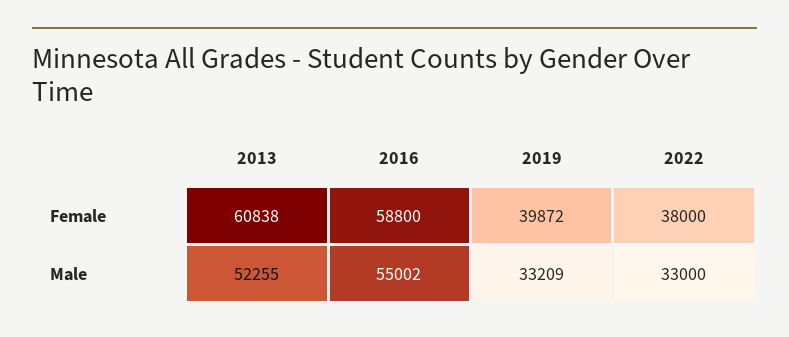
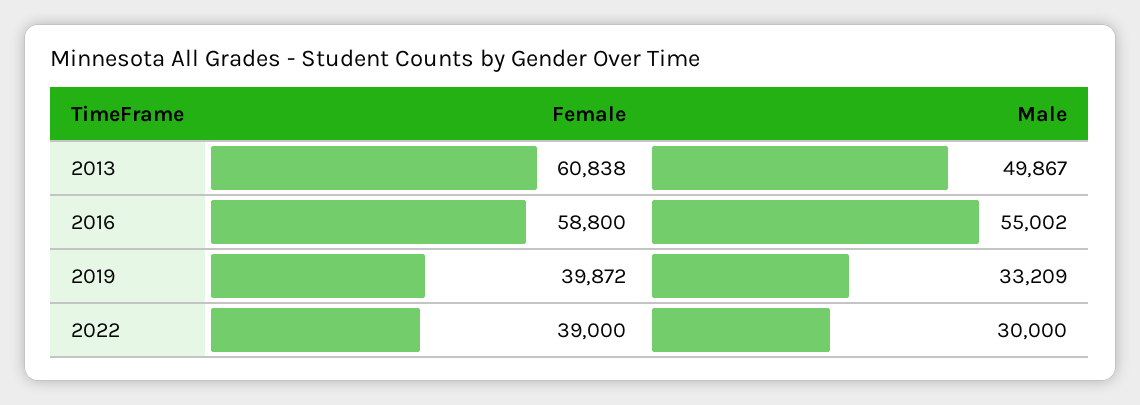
2022, Female: 38000 -> 39000
2013, Male: 52255 -> 49867
2022, Male: 33000 -> 30000

